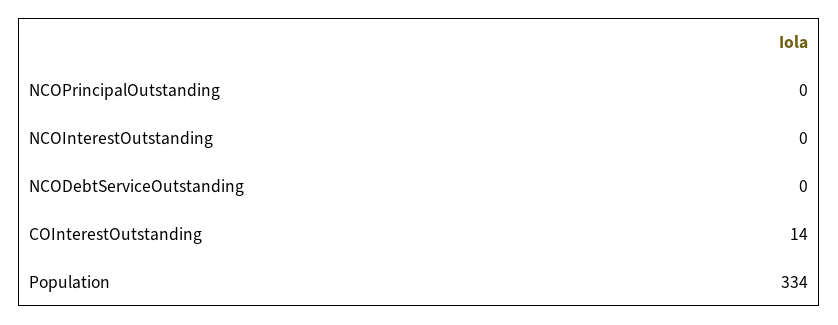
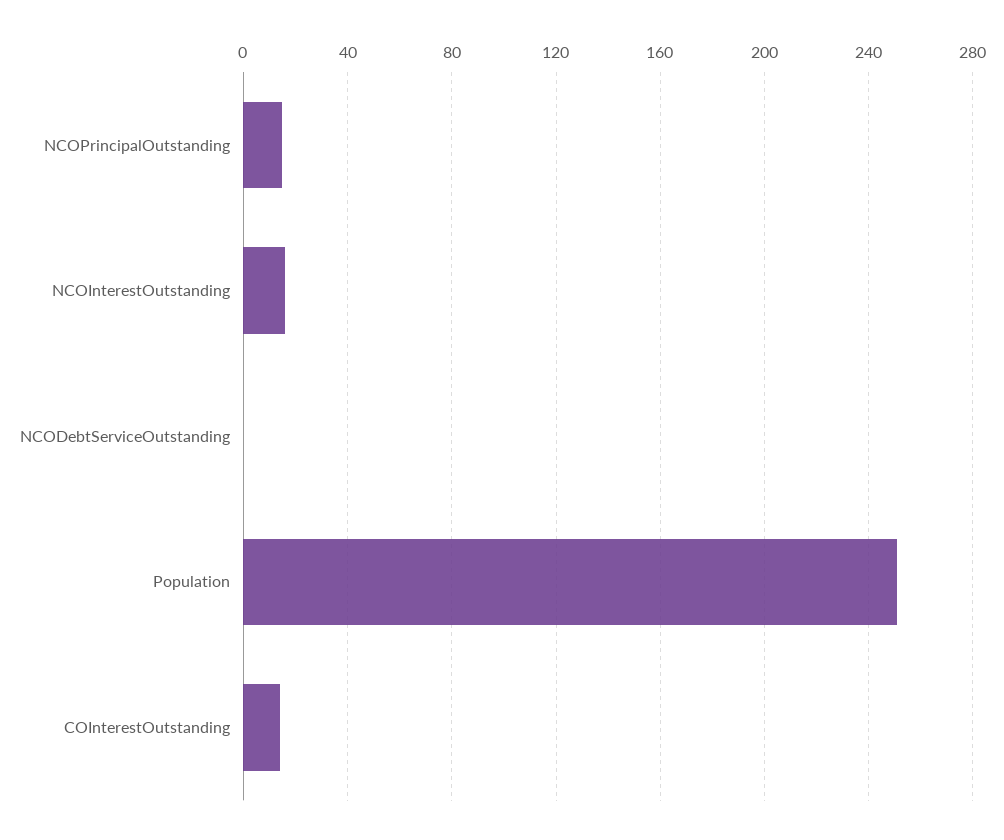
NCOPrincipalOutstanding: 0 -> 15
NCOInterestOutstanding: 0 -> 15
Population: 334 -> 250

